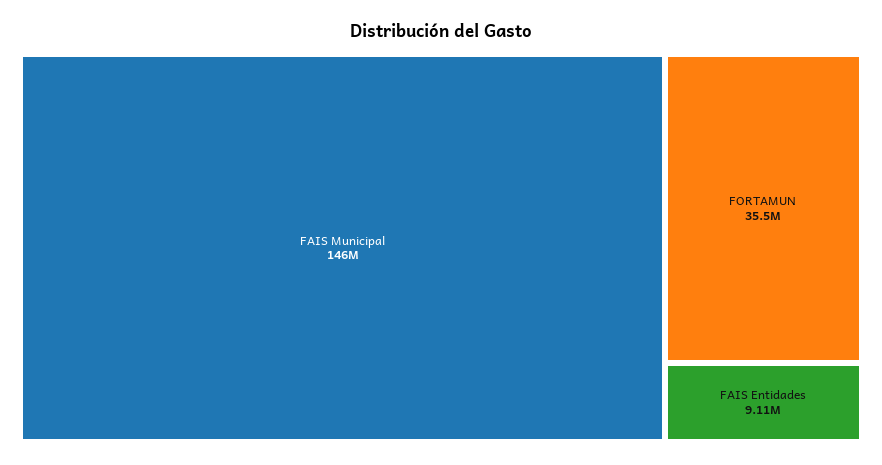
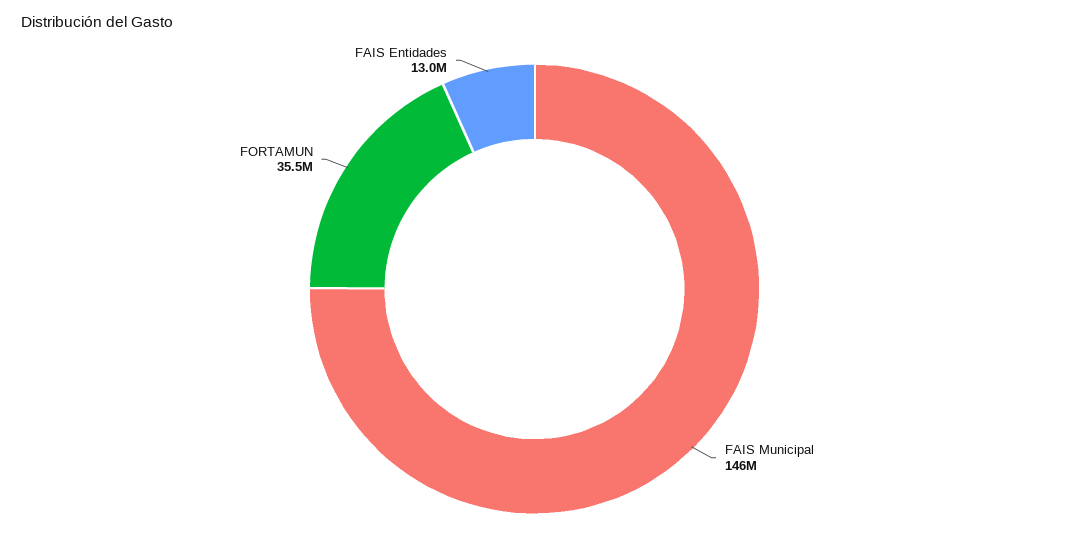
FAIS Entidades: 9110000 -> 13000000

